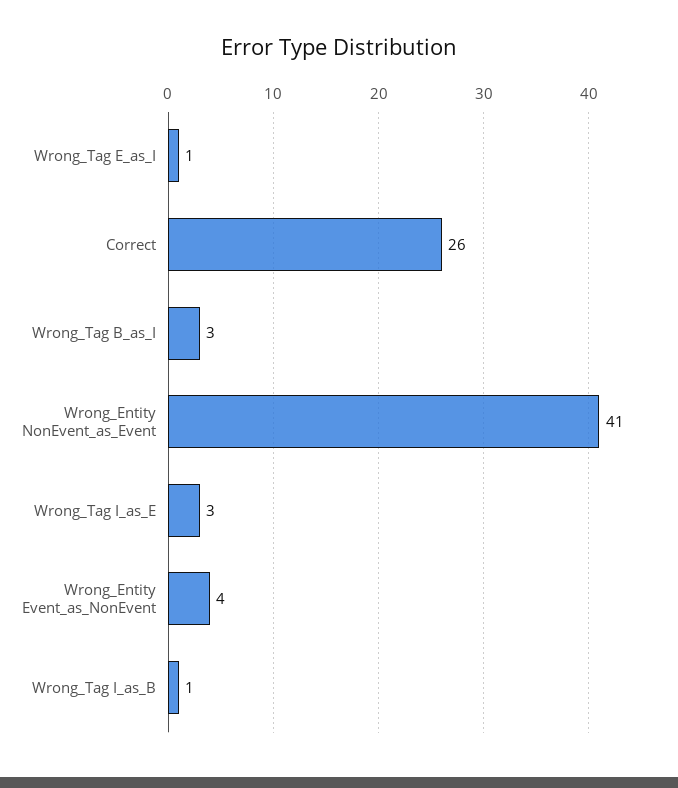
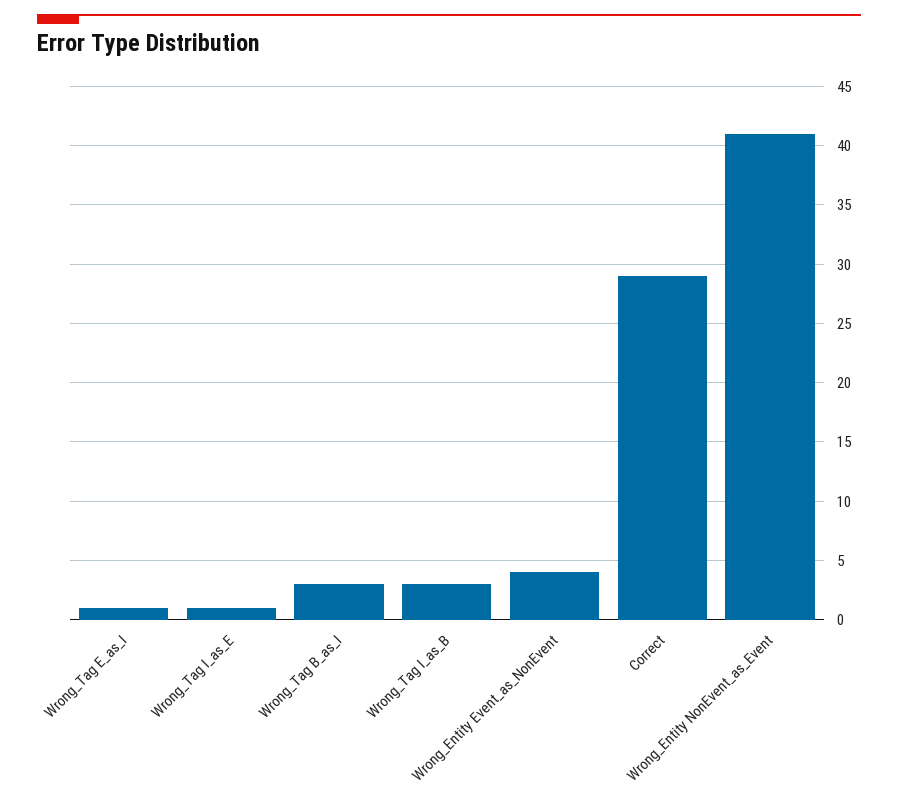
Correct: 26 -> 29
Wrong_Tag I_as_E: 3 -> 1
Wrong_Tag I_as_B: 1 -> 3

